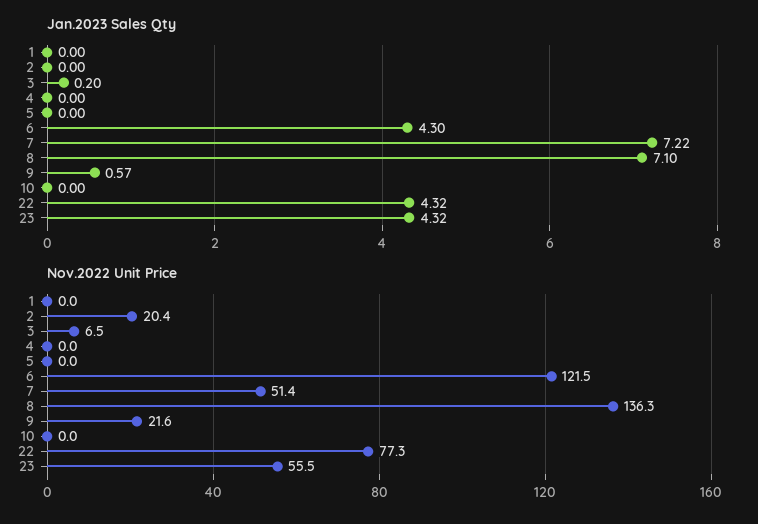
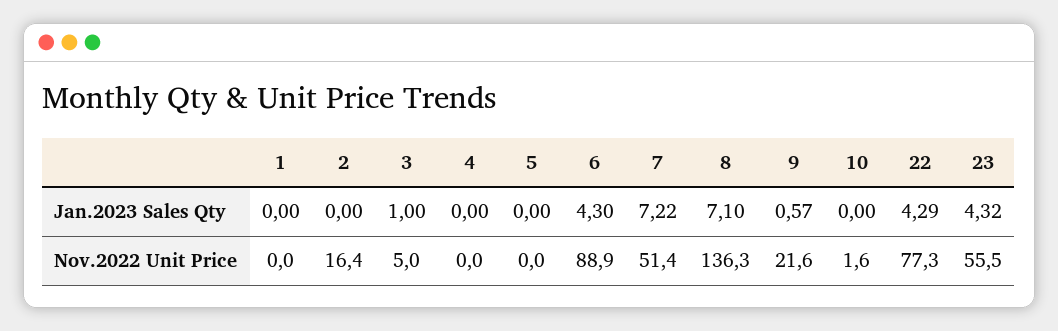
Jan.2023 Sales Qty, 3: 0.2 -> 1
Jan.2023 Sales Qty, 22: 4.32 -> 4.29
Nov.2022 Unit Price, 2: 20.4 -> 16.4
Nov.2022 Unit Price, 3: 6.5 -> 5
Nov.2022 Unit Price, 6: 121.5 -> 88.9
Nov.2022 Unit Price, 10: 0 -> 1.6

